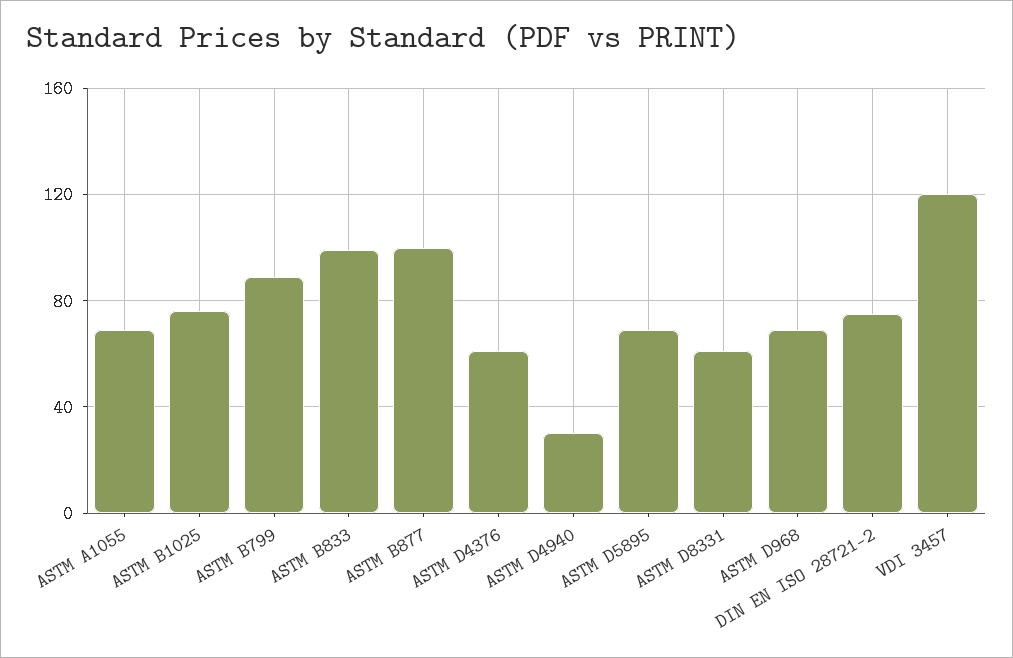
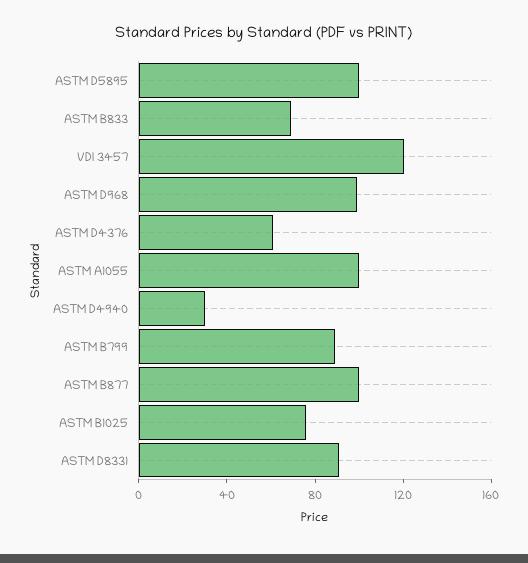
ASTM A1055: 70 -> 100
ASTM B833: 100 -> 70
ASTM D5895: 70 -> 100
ASTM D8331: 60 -> 90
ASTM D968: 70 -> 100
DIN EN ISO 28721-2: 75 -> none

